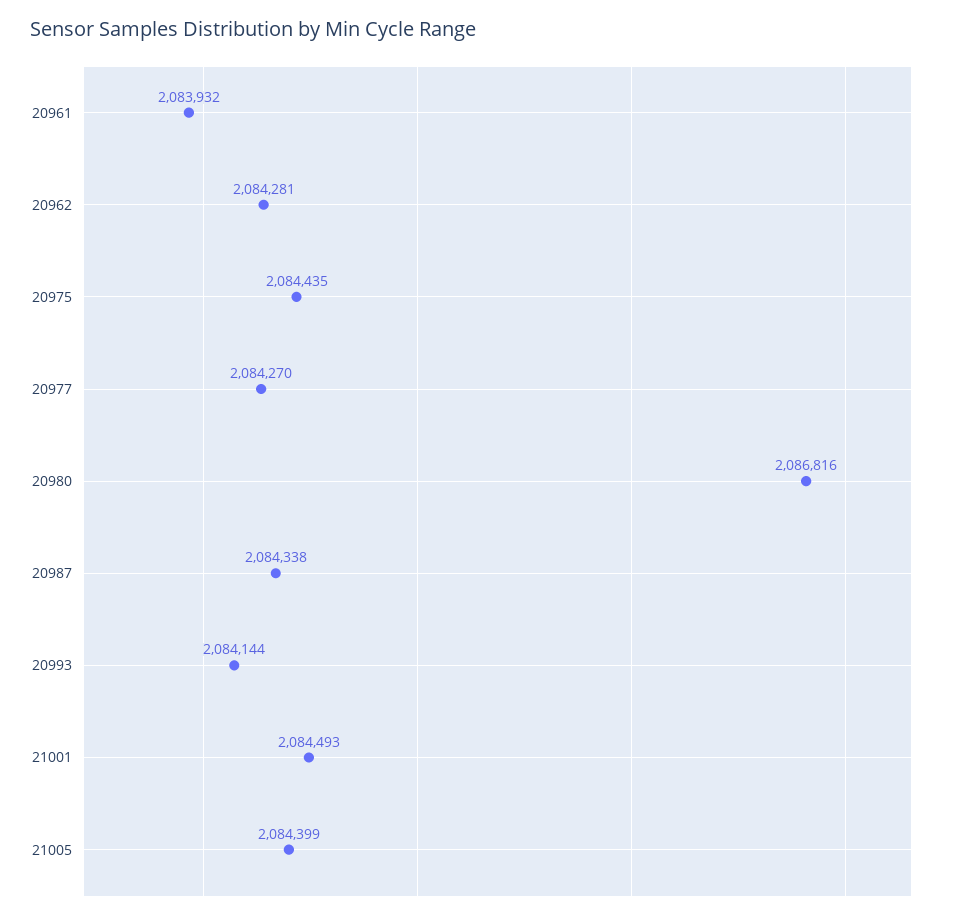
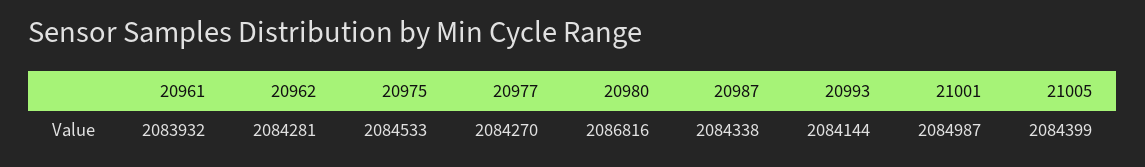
20975: 2084435 -> 2084533
21001: 2084493 -> 2084987

